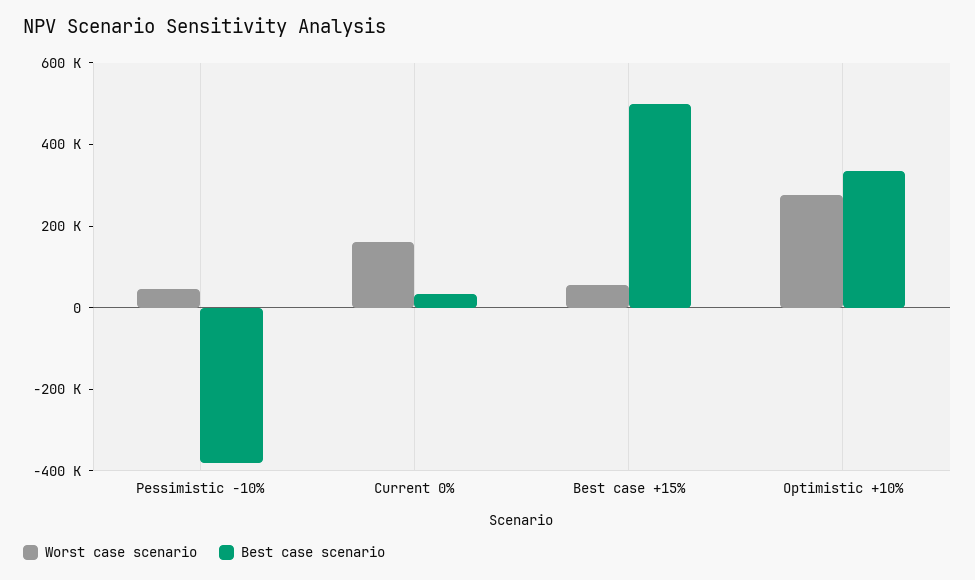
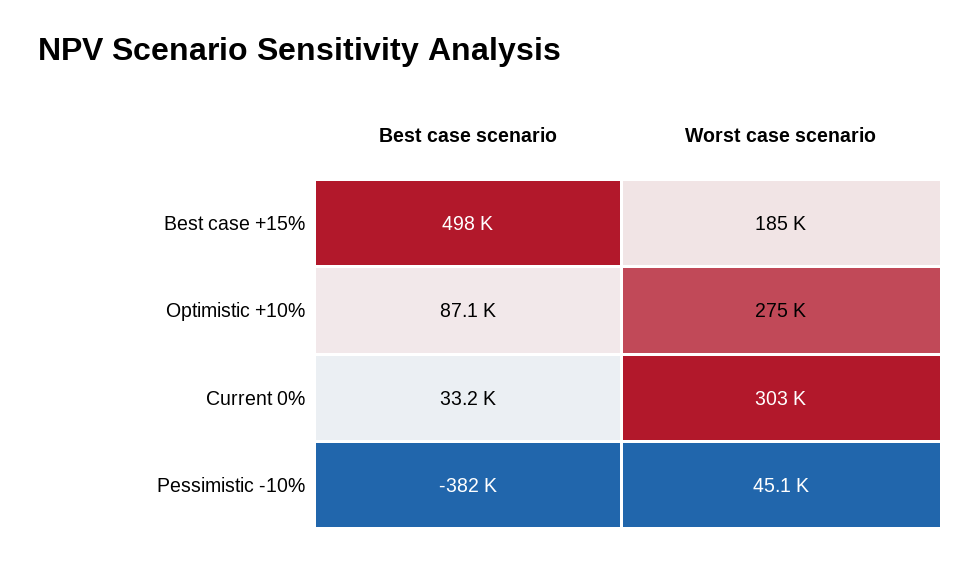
Worst case scenario, Current 0%: 150000 -> 303000
Worst case scenario, Best case +15%: 50000 -> 185000
Best case scenario, Optimistic +10%: 350000 -> 87100

